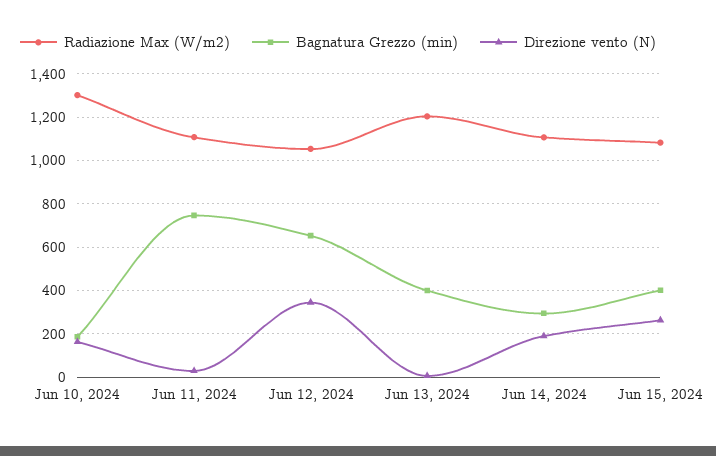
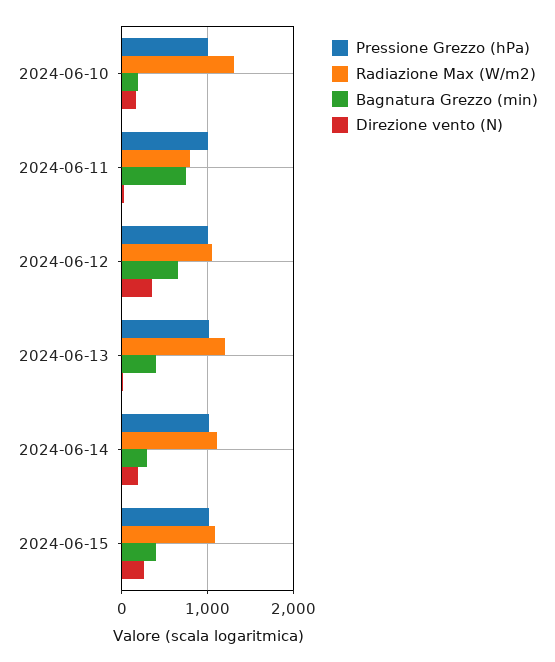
Radiazione Max (W/m2), Jun 11, 2024: 1100 -> 800
Pressione Grezzo (hPa), Jun 10, 2024: none -> 1000
Pressione Grezzo (hPa), Jun 11, 2024: none -> 1000
Pressione Grezzo (hPa), Jun 12, 2024: none -> 1000
Pressione Grezzo (hPa), Jun 13, 2024: none -> 1000
Pressione Grezzo (hPa), Jun 14, 2024: none -> 1000
Pressione Grezzo (hPa), Jun 15, 2024: none -> 1000

